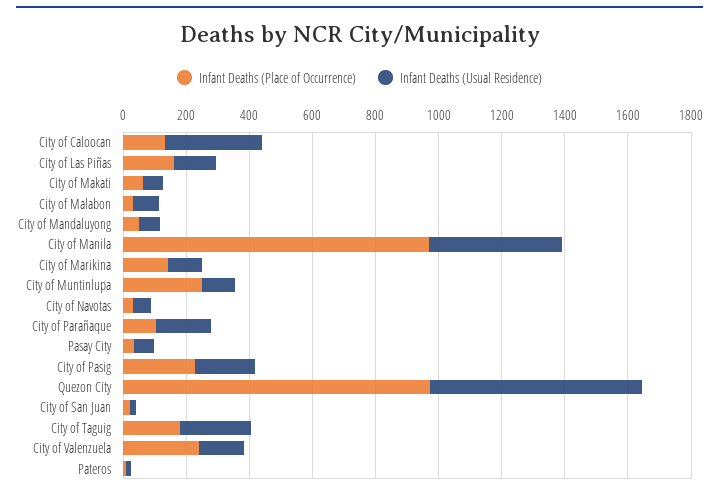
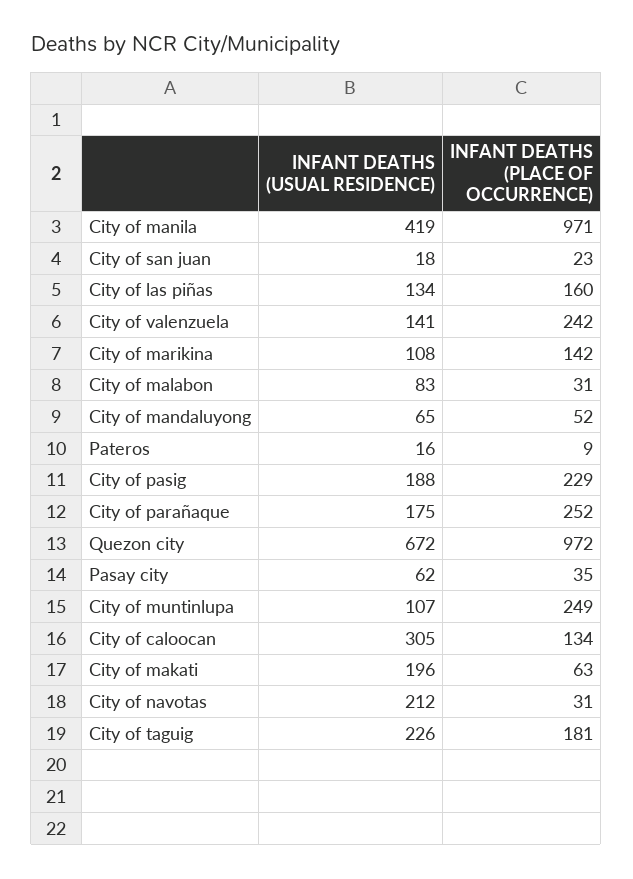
Infant Deaths (Usual Residence), City of Makati: 50 -> 196
Infant Deaths (Usual Residence), City of Navotas: 50 -> 212
Infant Deaths (Place of Occurrence), City of Parañaque: 100 -> 252

